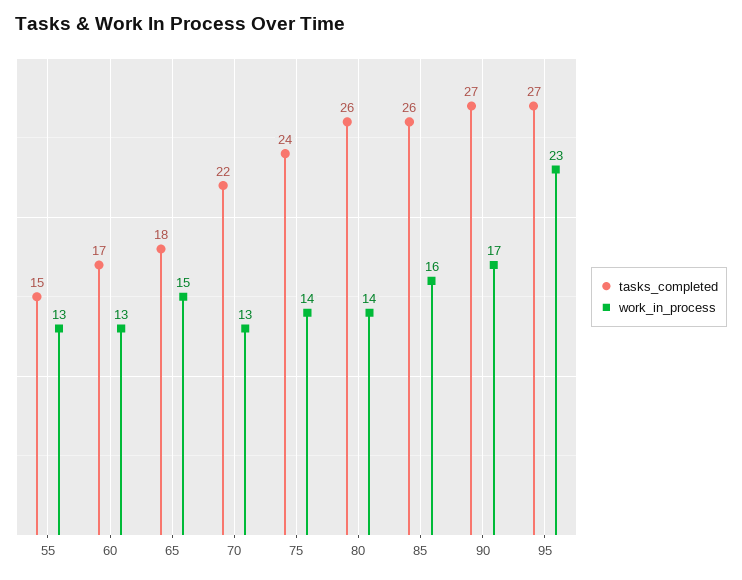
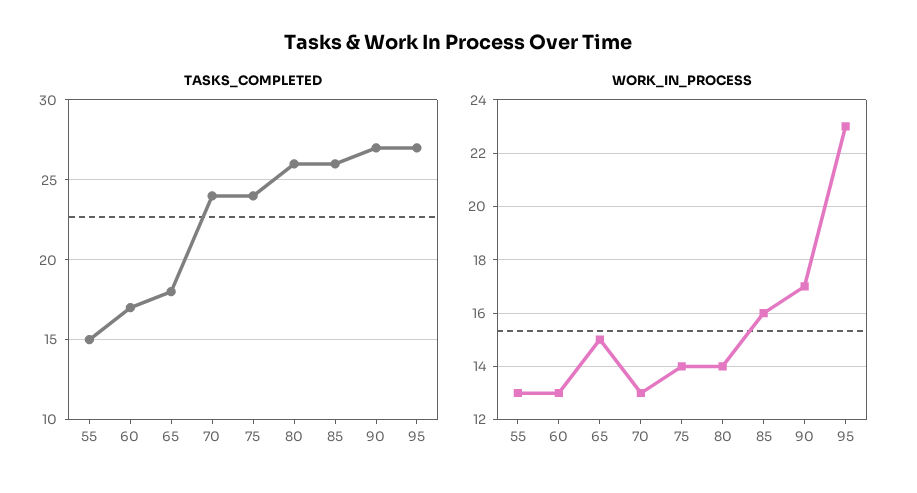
tasks_completed, 70: 22 -> 24

